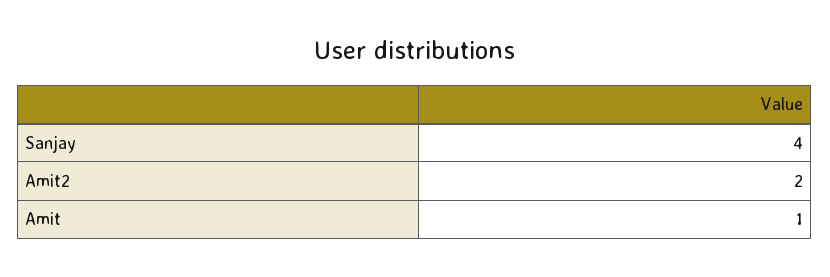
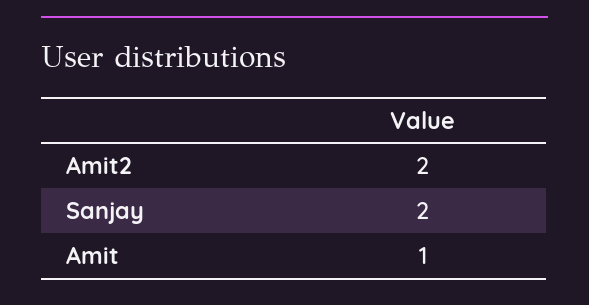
Sanjay: 4 -> 2

